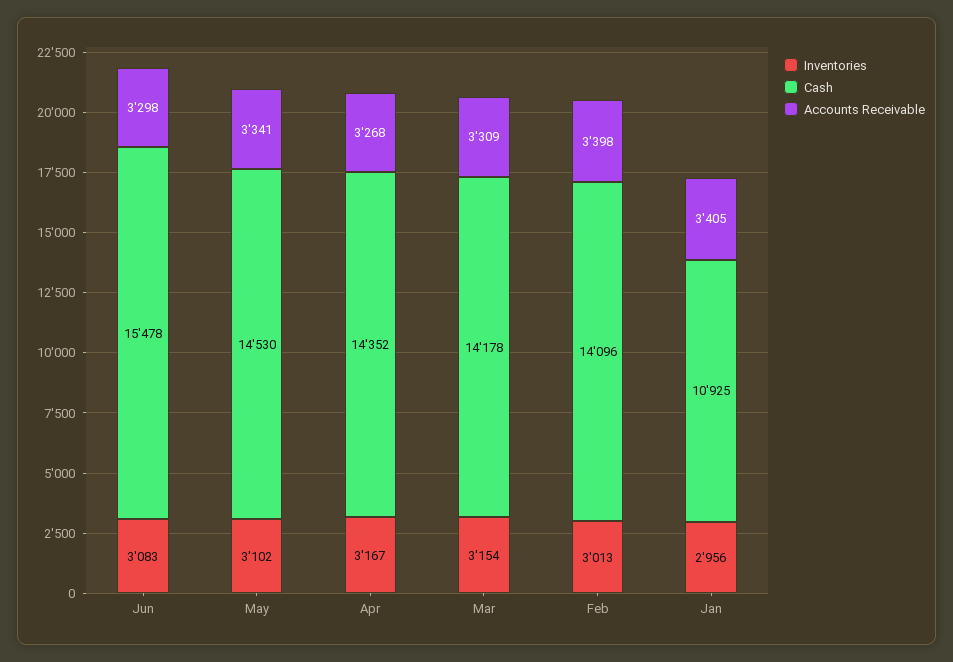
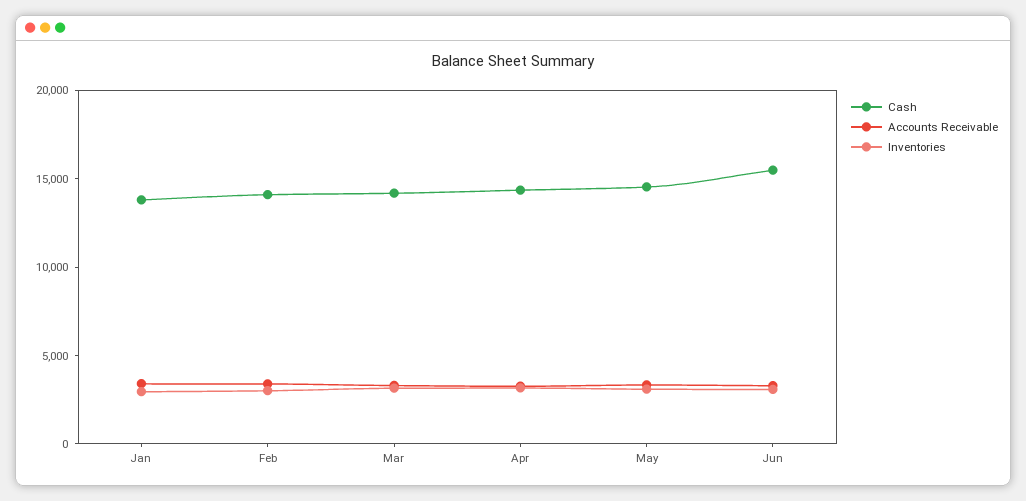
Cash, Jan: 10925 -> 14000

